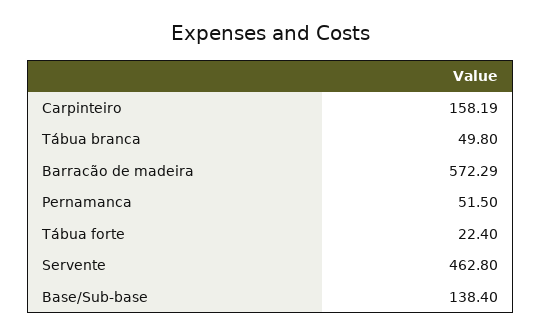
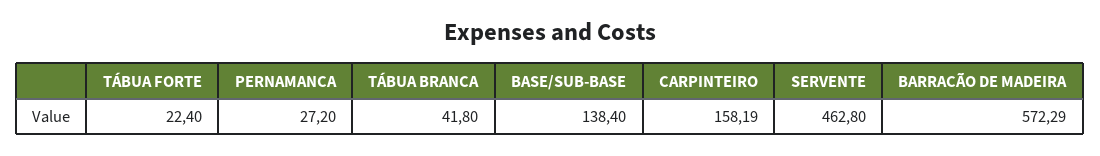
Tábua branca: 49.8 -> 41.8
Pernamanca: 51.5 -> 27.2

